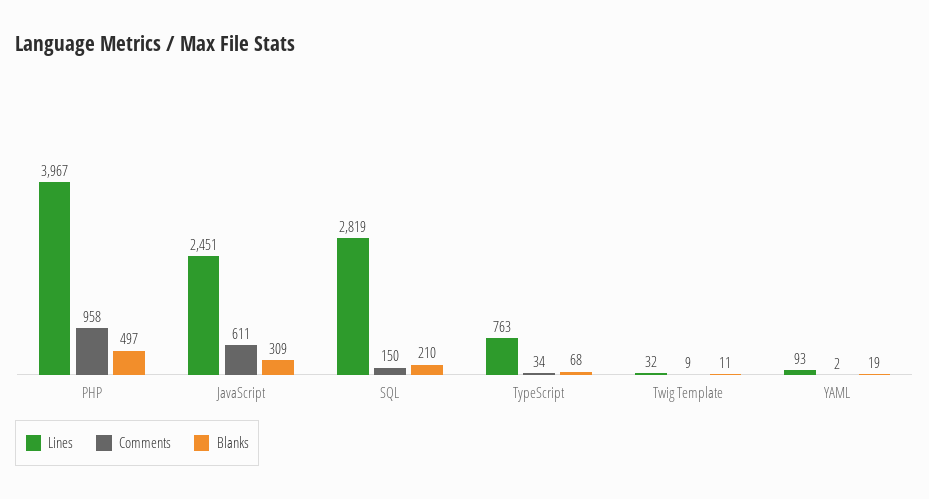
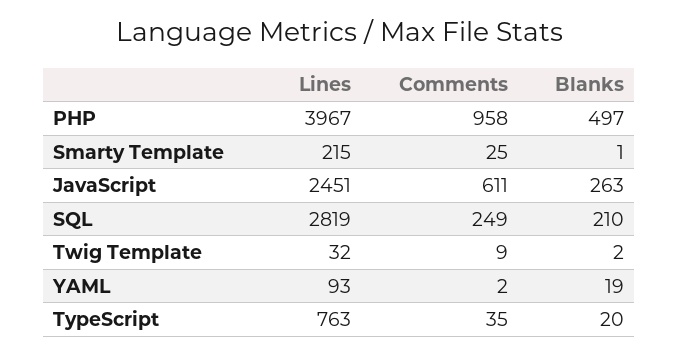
Blanks, JavaScript: 309 -> 263
Comments, SQL: 150 -> 249
Comments, TypeScript: 34 -> 35
Blanks, TypeScript: 68 -> 20
Blanks, Twig Template: 11 -> 2
Lines, Smarty Template: none -> 215
Comments, Smarty Template: none -> 25
Blanks, Smarty Template: none -> 1

